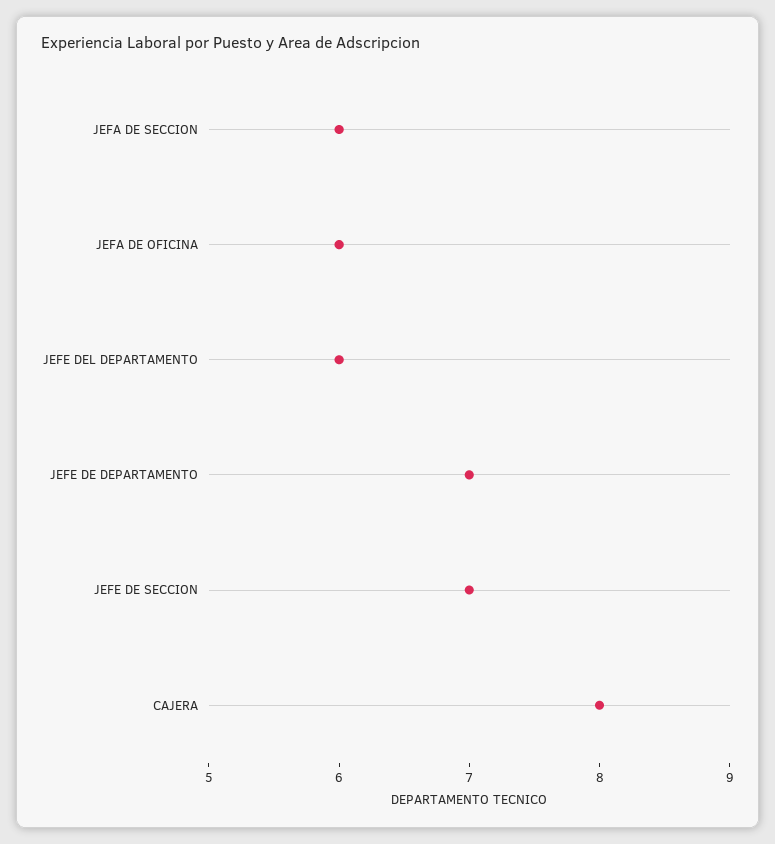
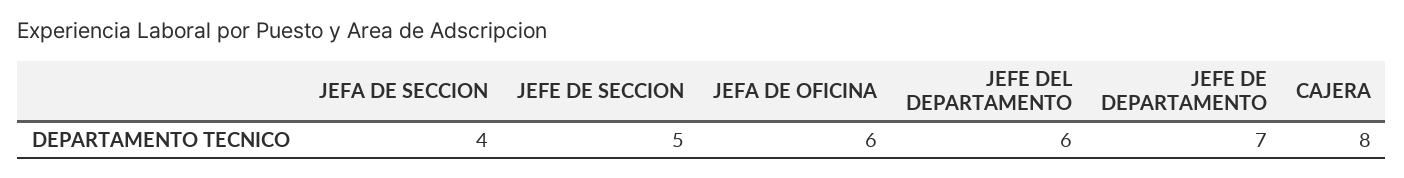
JEFA DE SECCION: 6 -> 4
JEFE DE SECCION: 7 -> 5

